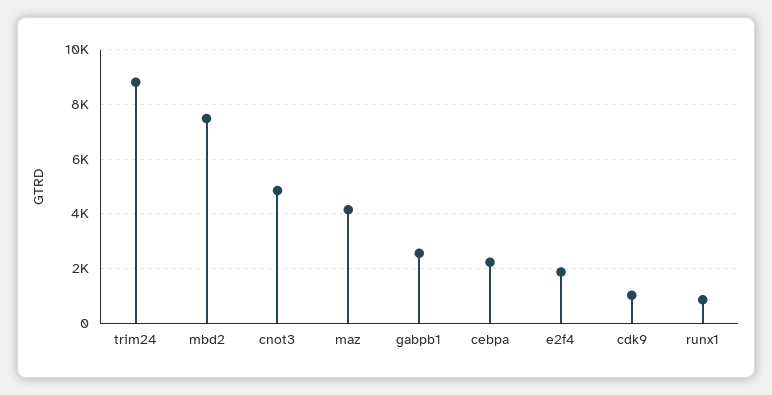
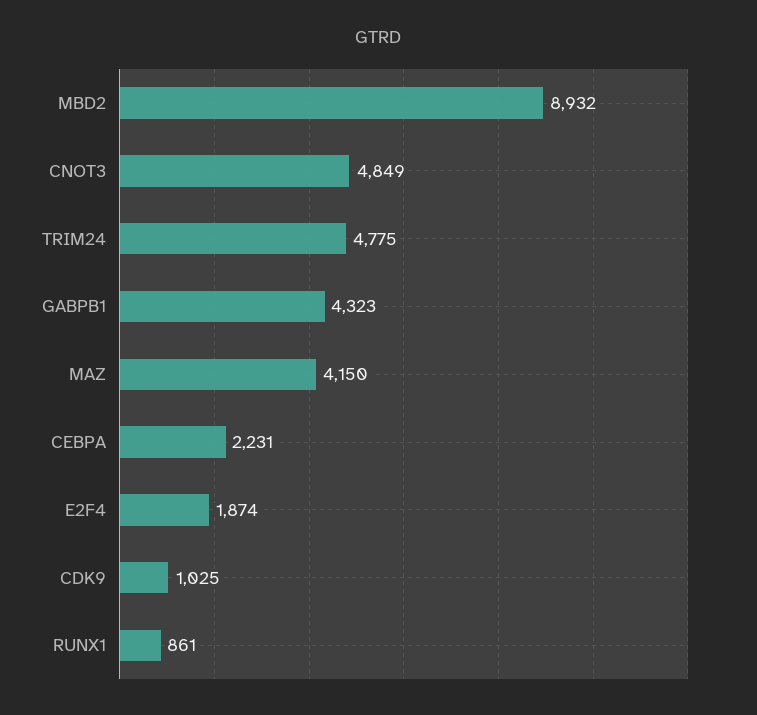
trim24: 8750 -> 4775
mbd2: 7500 -> 8932
gabpb1: 2500 -> 4323

